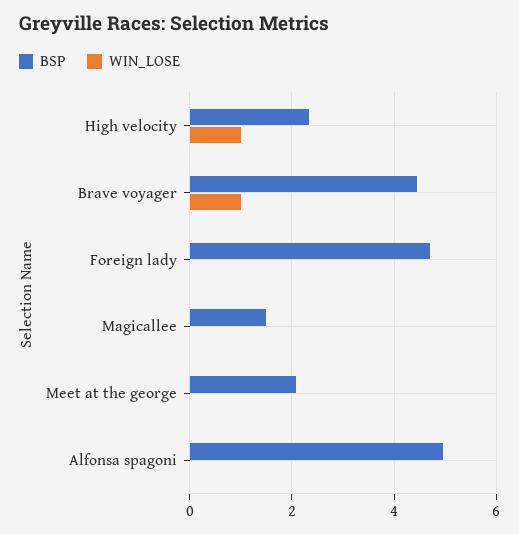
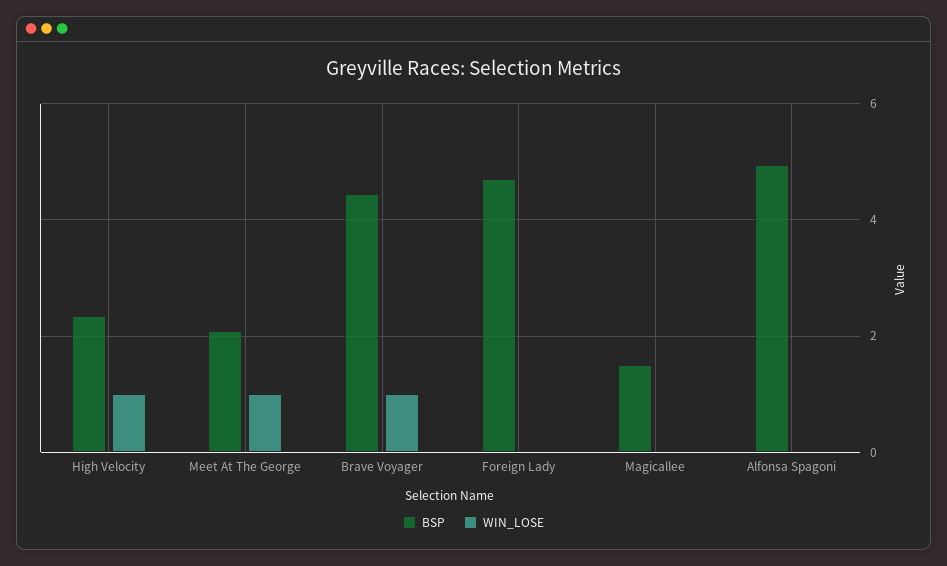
WIN_LOSE, Meet at the george: 0 -> 1

